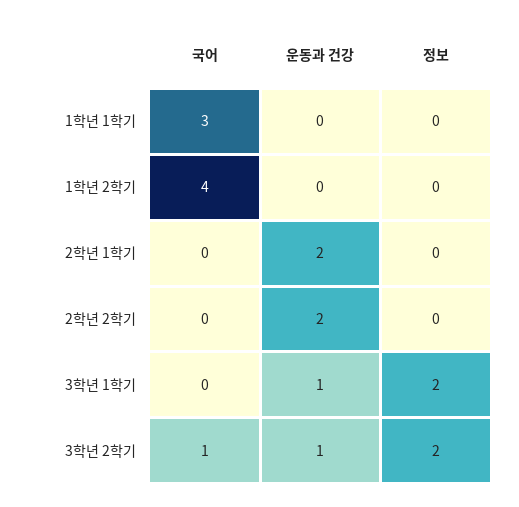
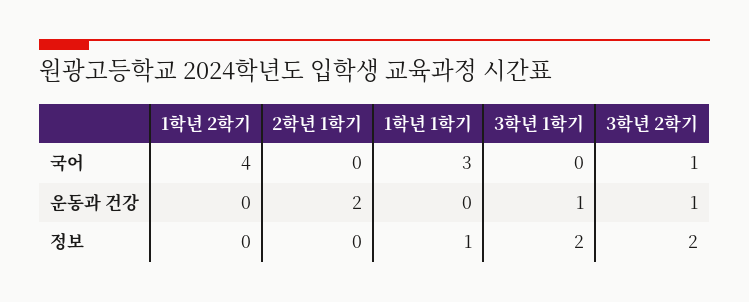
정보, 1학년 1학기: 0 -> 1
국어, 2학년 2학기: 0 -> none
운동과 건강, 2학년 2학기: 2 -> none
정보, 2학년 2학기: 0 -> none

